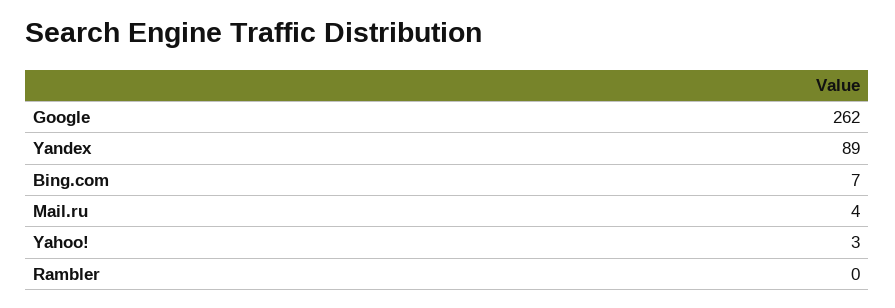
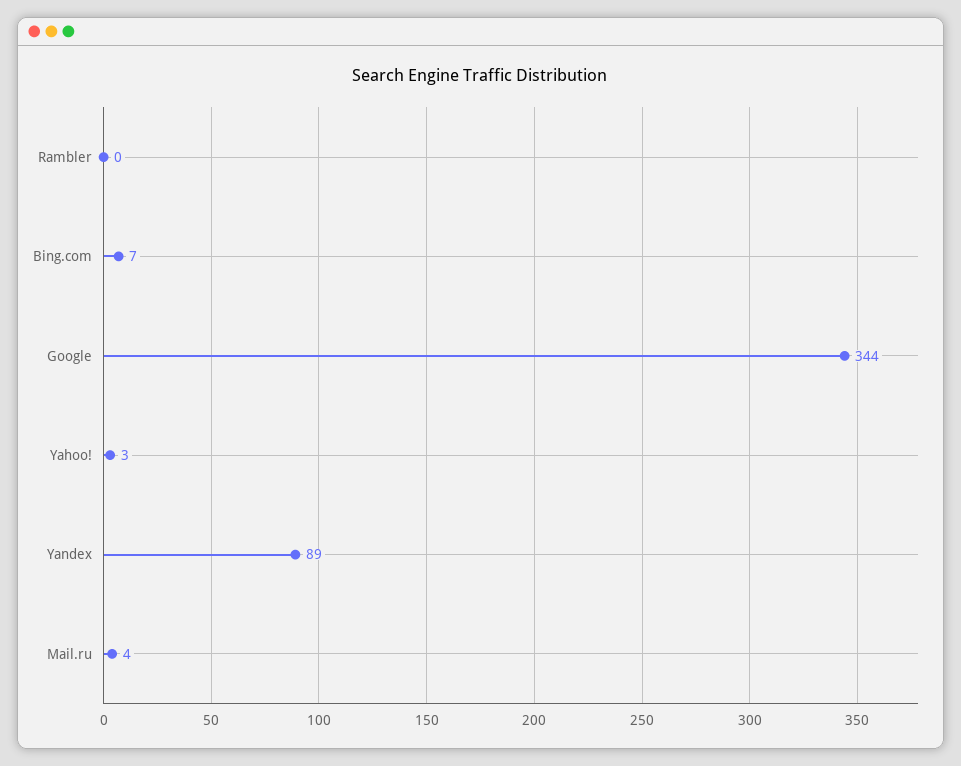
Google: 262 -> 344

